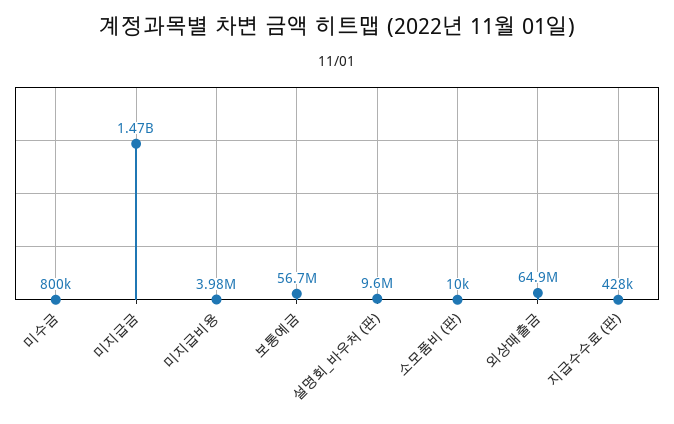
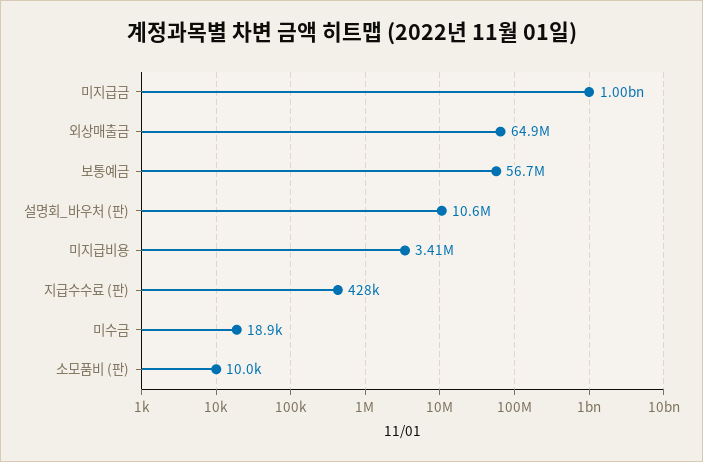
미수금: 800000 -> 18900
미지급금: 1470000000 -> 1000000000
미지급비용: 3980000 -> 3410000
설명회_바우처 (판): 9600000 -> 10600000

